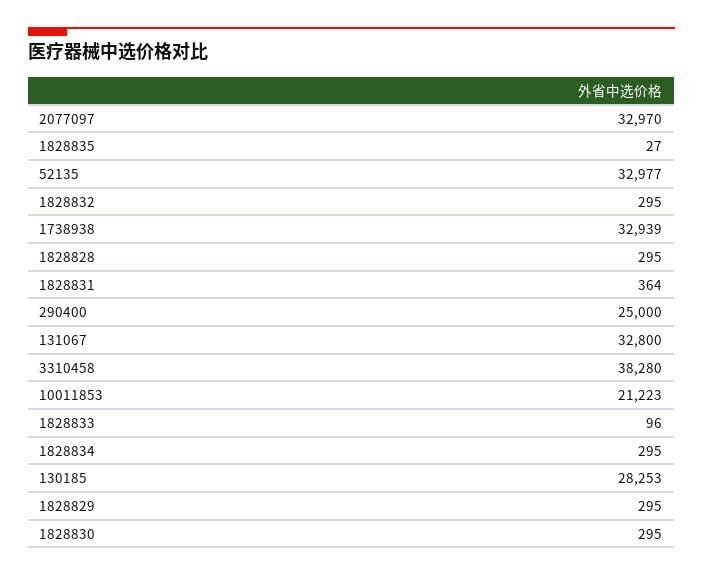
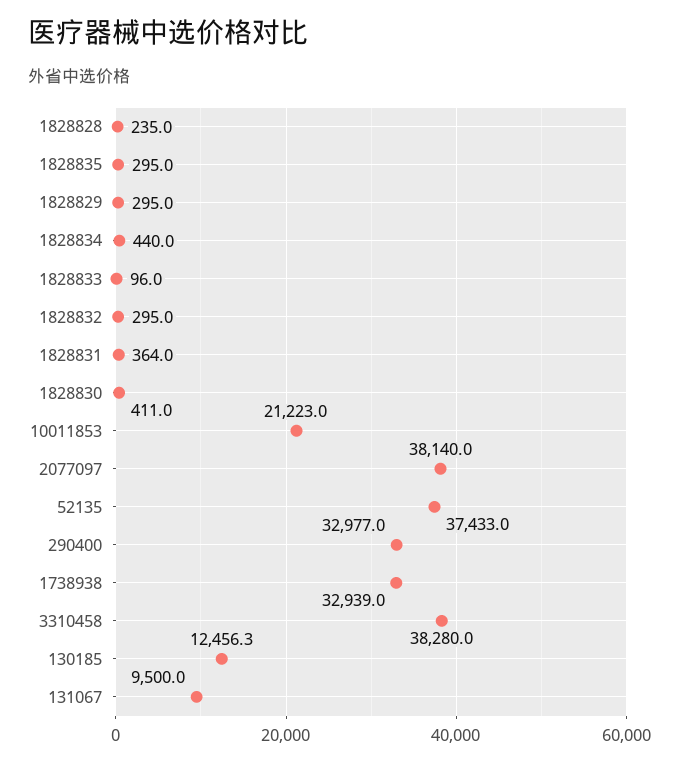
2077097: 32970 -> 38140
1828835: 27 -> 295
52135: 32977 -> 37433
1828828: 295 -> 235
290400: 25000 -> 32977
131067: 32800 -> 9500
1828834: 295 -> 440
130185: 28253 -> 12456.3
1828830: 295 -> 411

